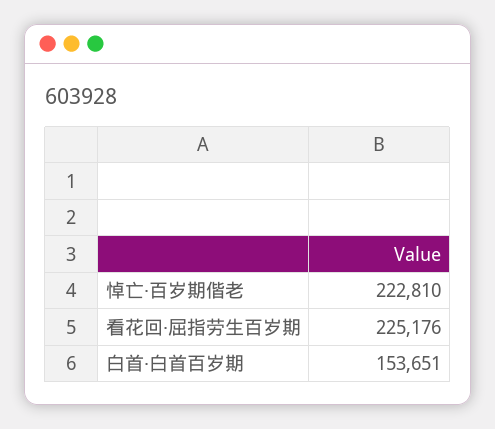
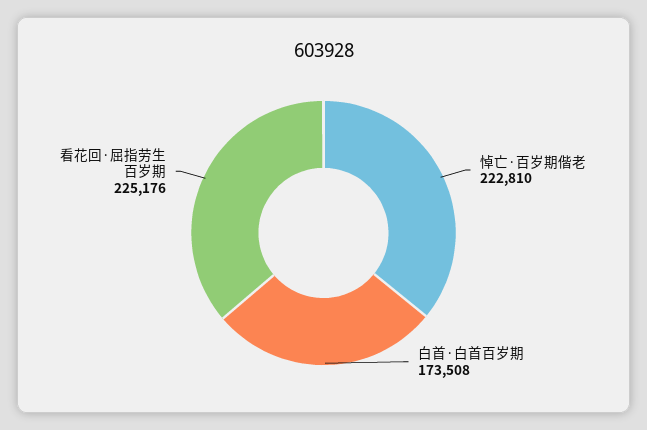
白首·白首百岁期: 153651 -> 173508

